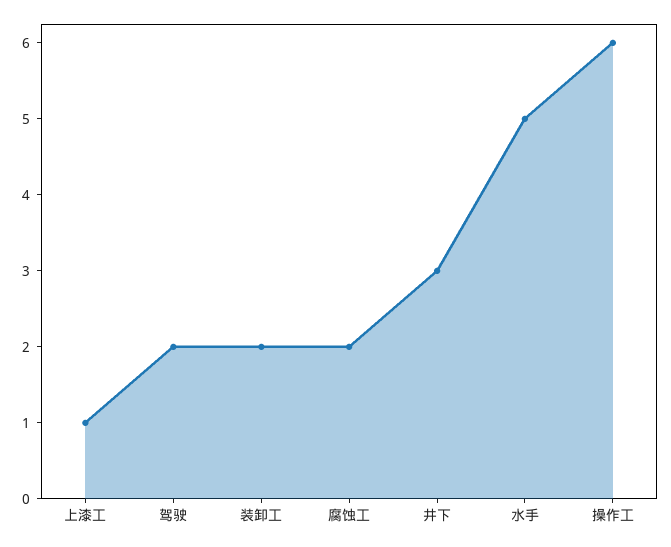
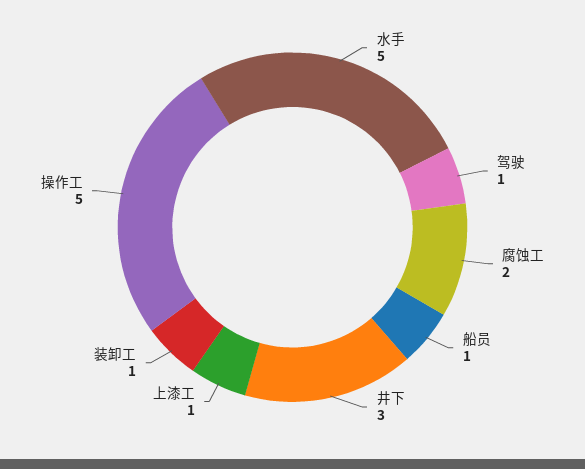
驾驶: 2 -> 1
装卸工: 2 -> 1
操作工: 6 -> 5
船员: none -> 1

